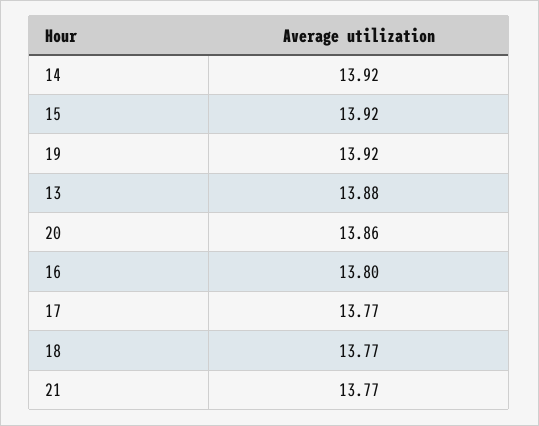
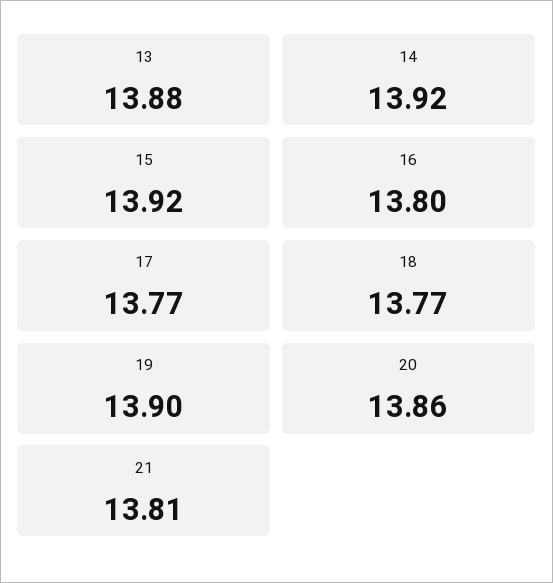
19: 13.92 -> 13.9
21: 13.77 -> 13.81

